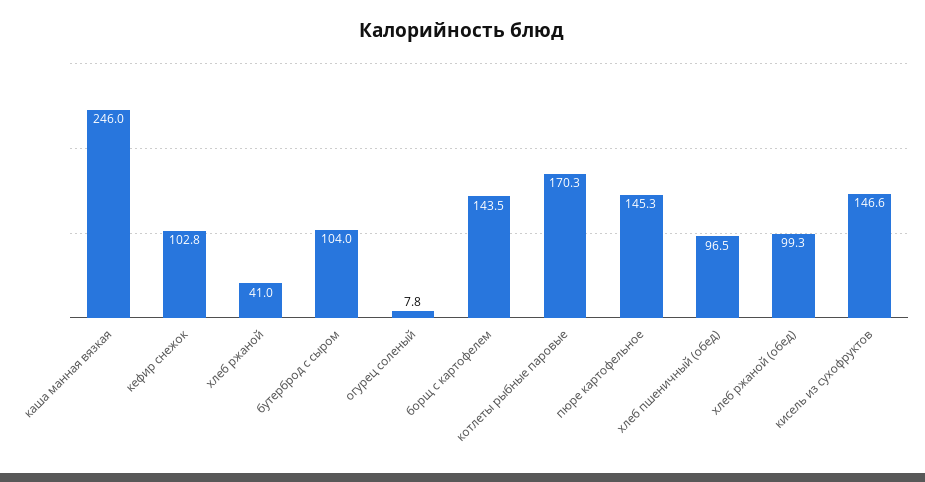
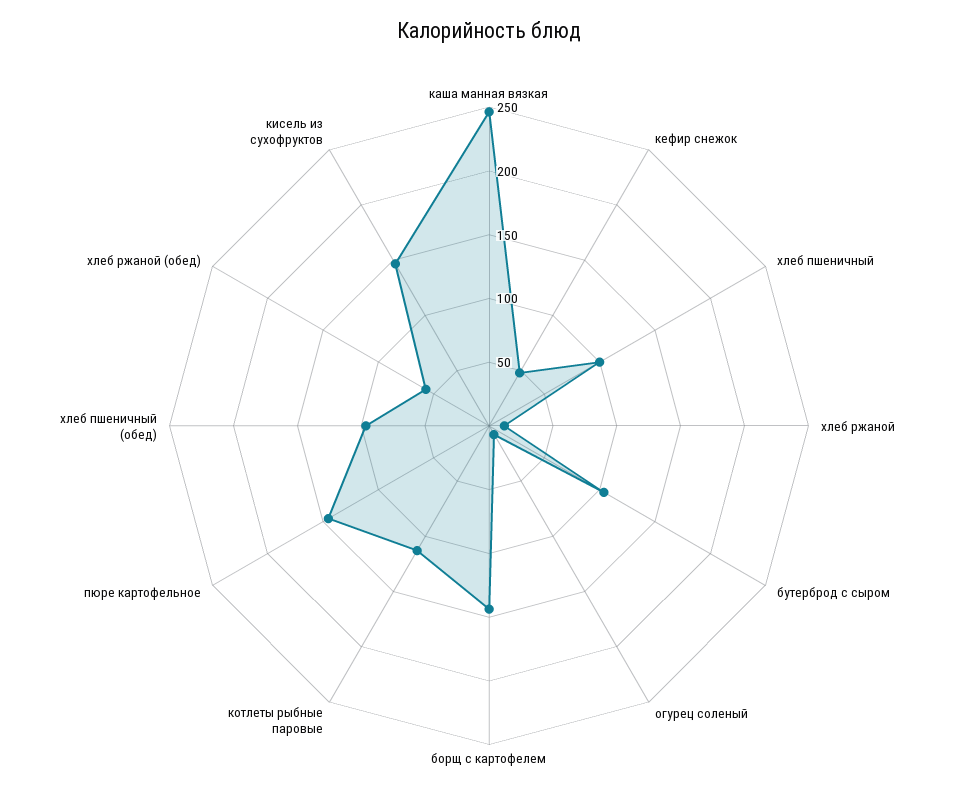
кефир снежок: 102.8 -> 50
хлеб ржаной: 41 -> 10
котлеты рыбные паровые: 170.3 -> 110
хлеб ржаной (обед): 99.3 -> 60
хлеб пшеничный: none -> 100

